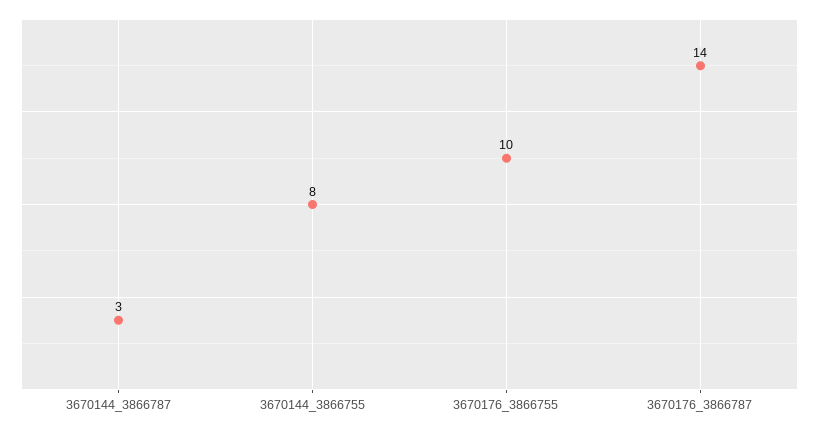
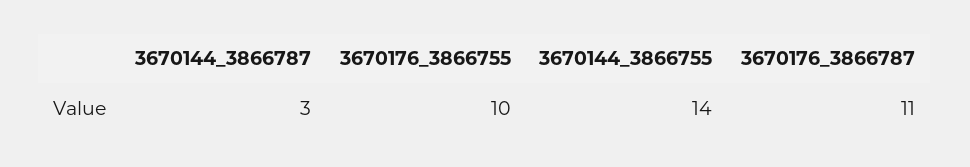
3670144_3866755: 8 -> 14
3670176_3866787: 14 -> 11

